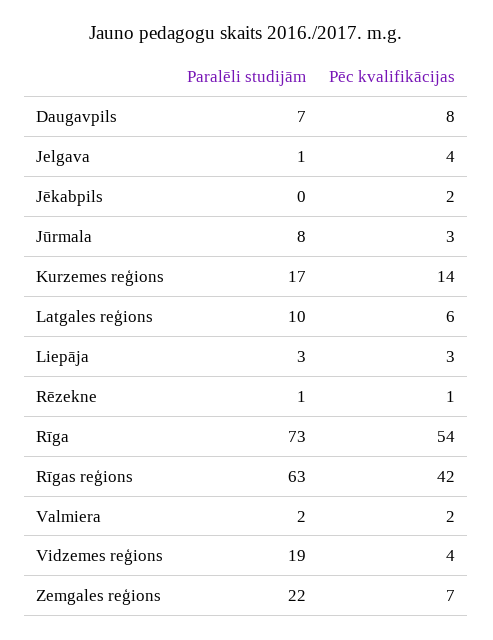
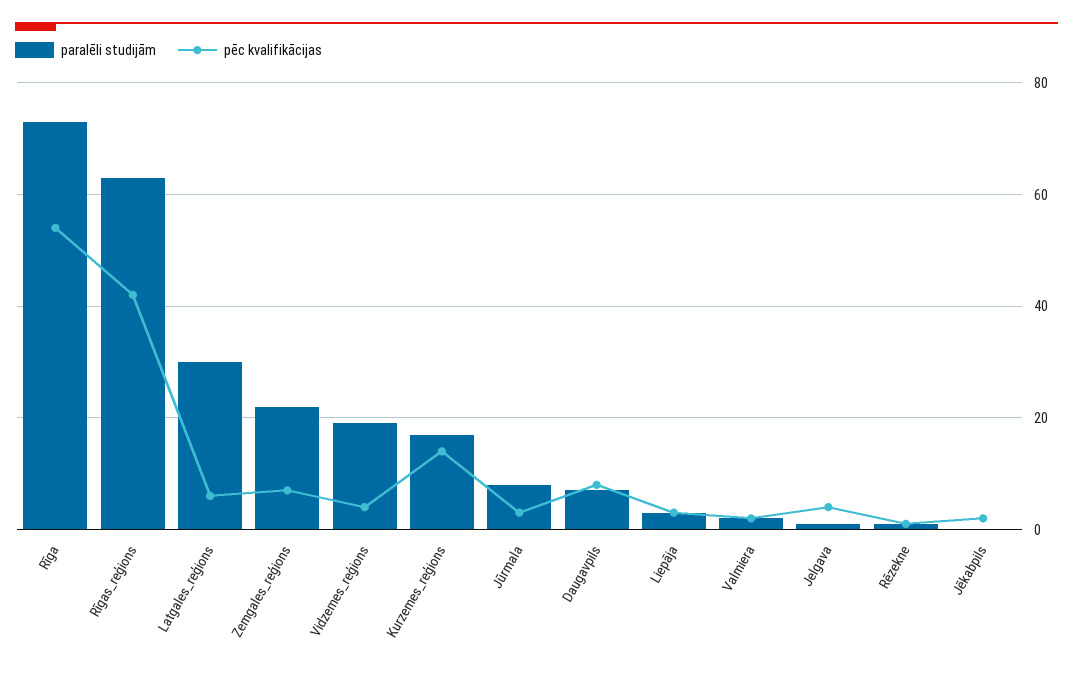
Paralēli studijām, Latgales reģions: 10 -> 30

